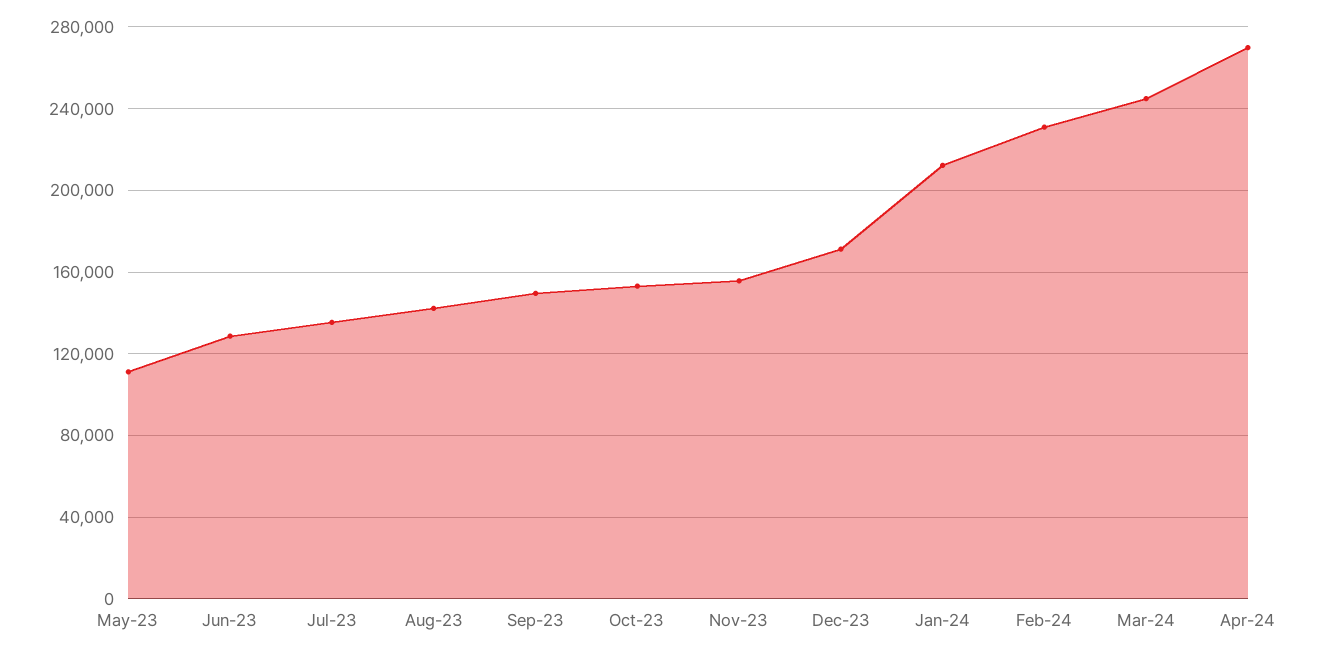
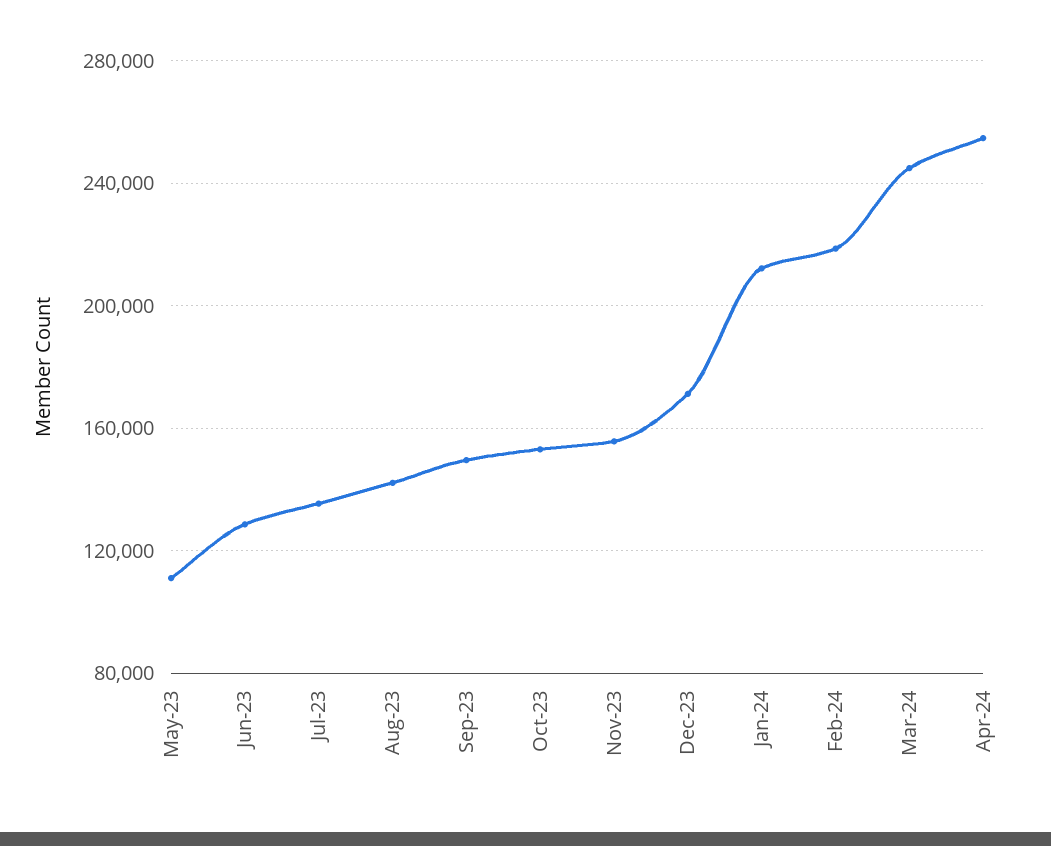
Feb-24: 230000 -> 220000
Apr-24: 270000 -> 255000

